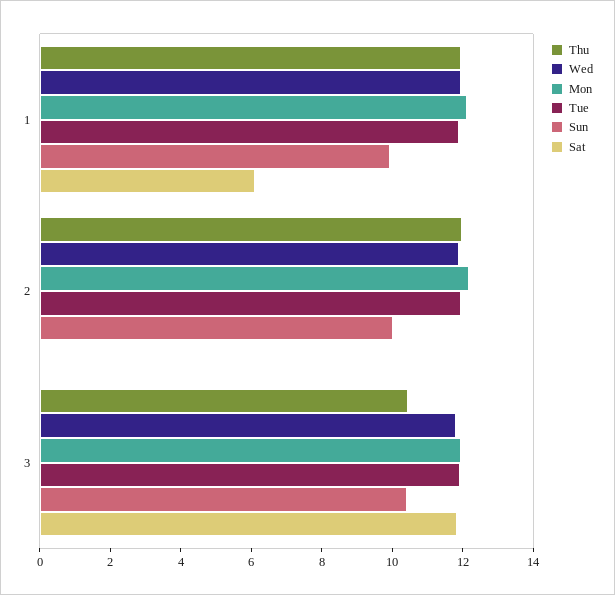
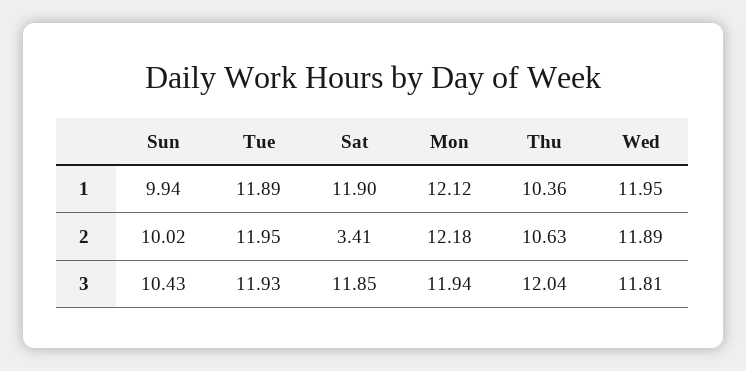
Thu, 1: 12 -> 10.36
Sat, 1: 6 -> 11.9
Thu, 2: 12 -> 10.63
Sat, 2: 0 -> 3.41
Thu, 3: 10.5 -> 12.04

